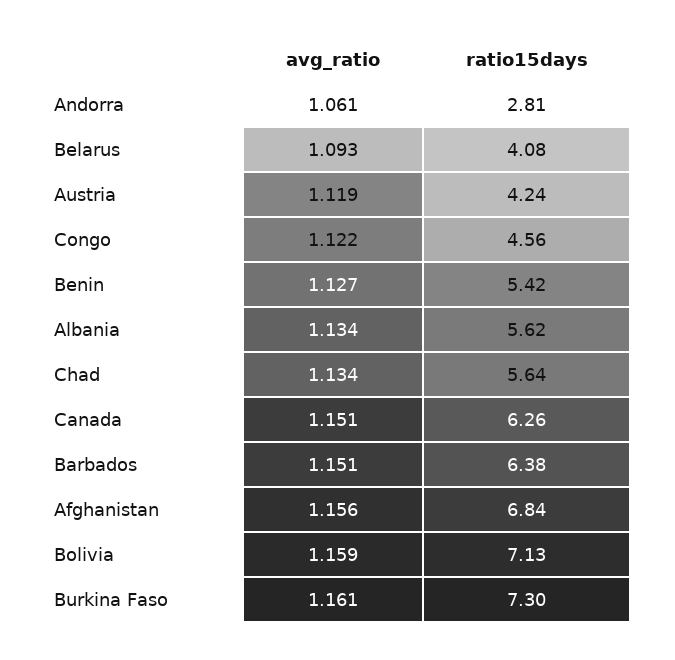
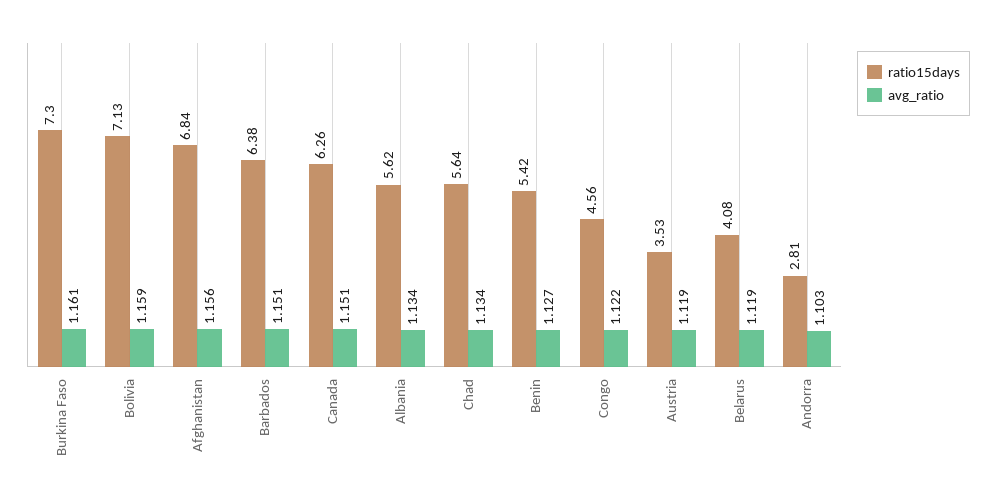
avg_ratio, Andorra: 1.061 -> 1.103
avg_ratio, Belarus: 1.093 -> 1.119
ratio15days, Austria: 4.24 -> 3.53

